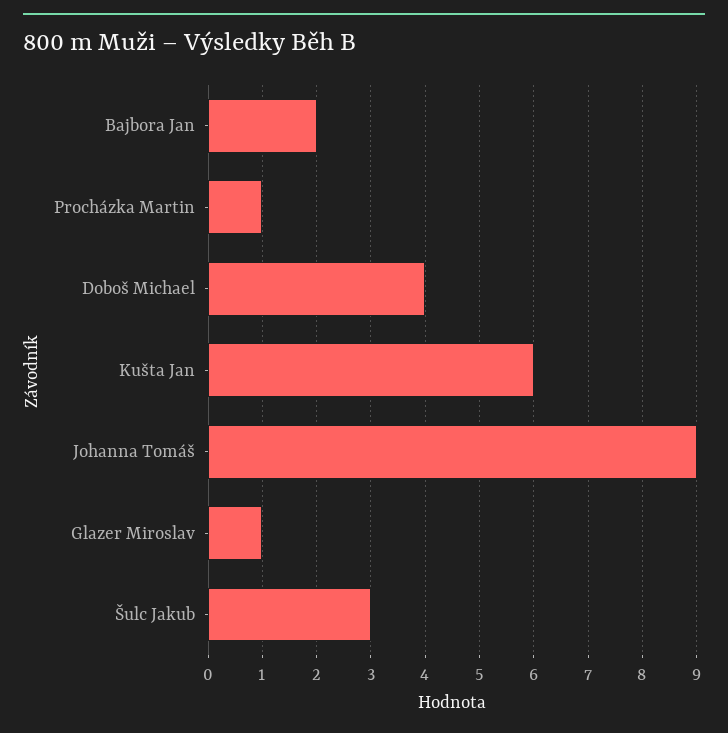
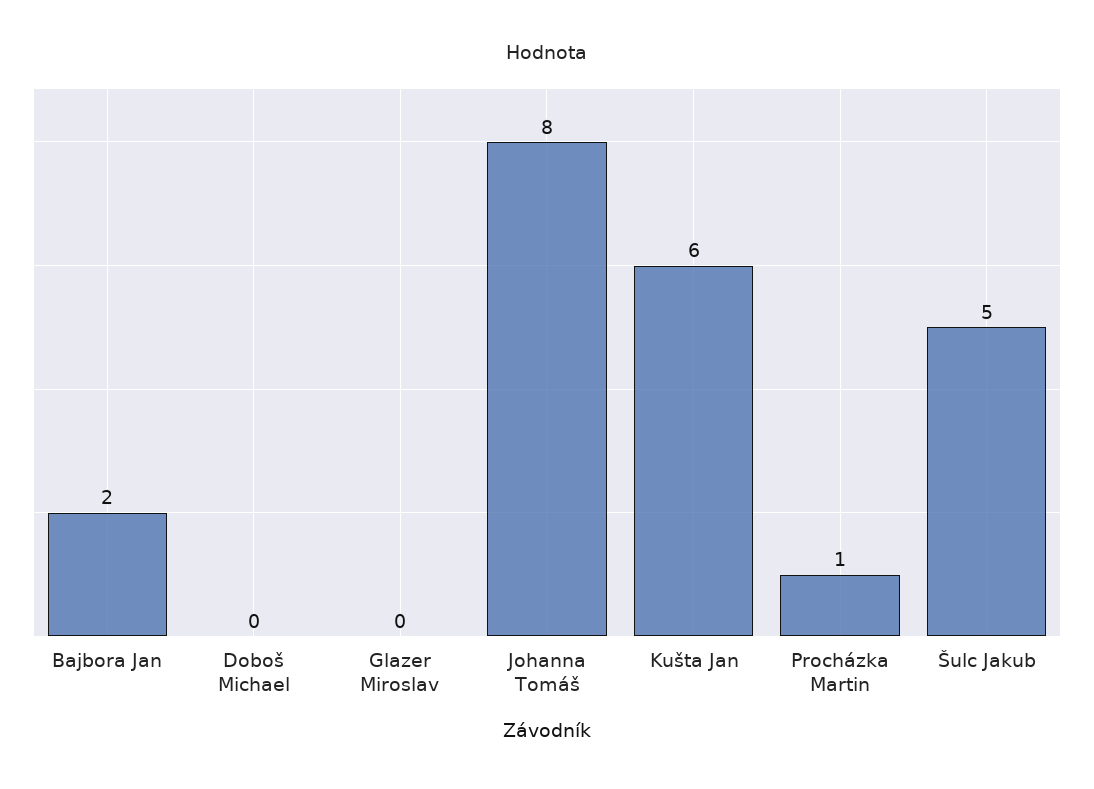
Doboš Michael: 4 -> 0
Johanna Tomáš: 9 -> 8
Glazer Miroslav: 1 -> 0
Šulc Jakub: 3 -> 5

